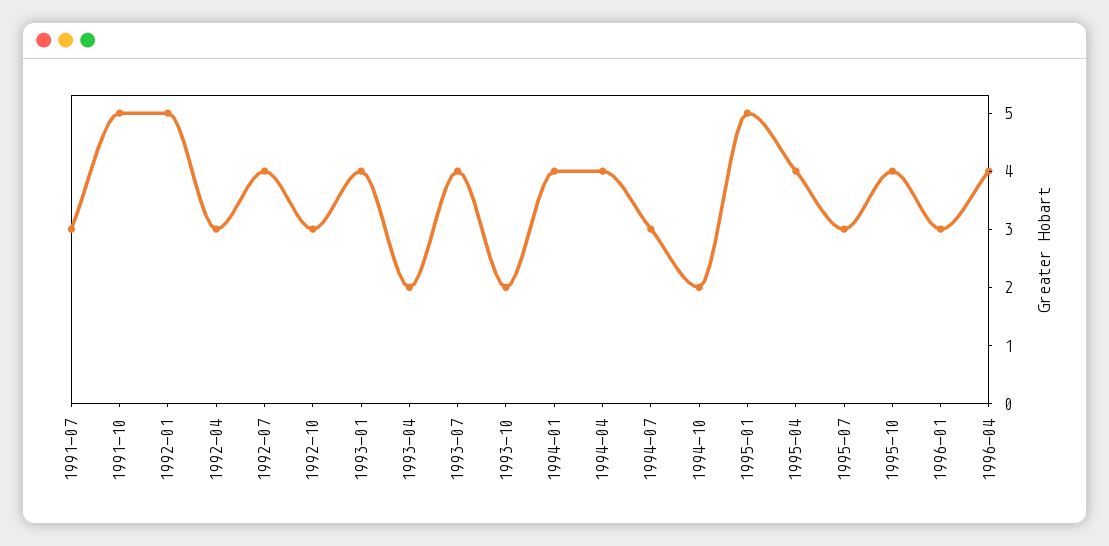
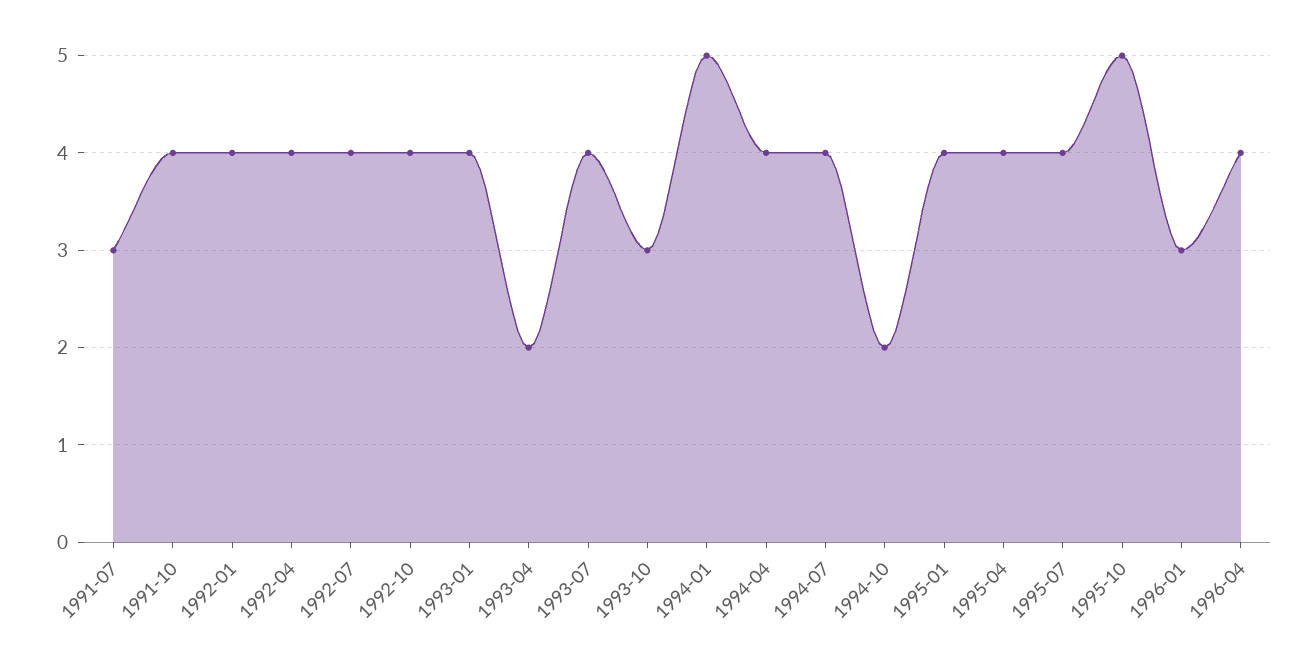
1991-10: 5 -> 4
1992-01: 5 -> 4
1992-04: 3 -> 4
1992-10: 3 -> 4
1993-10: 2 -> 3
1994-01: 4 -> 5
1994-07: 3 -> 4
1995-01: 5 -> 4
1995-07: 3 -> 4
1995-10: 4 -> 5

